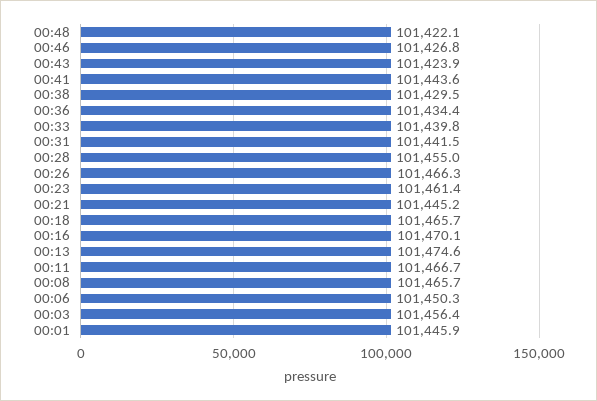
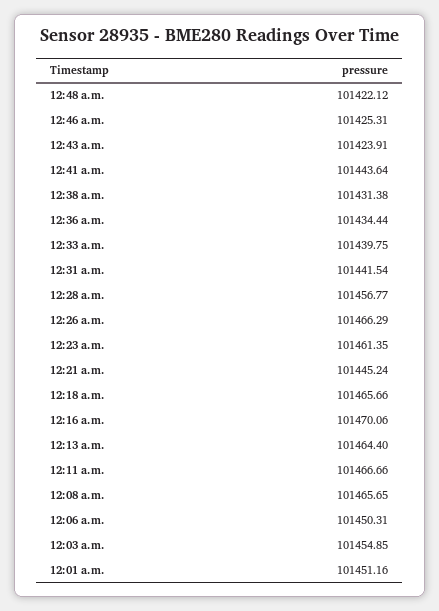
00:46: 101426.8 -> 101425.31
00:38: 101429.5 -> 101431.38
00:28: 101455 -> 101456.77
00:13: 101474.6 -> 101464.4
00:03: 101456.4 -> 101454.85
00:01: 101445.9 -> 101451.16

